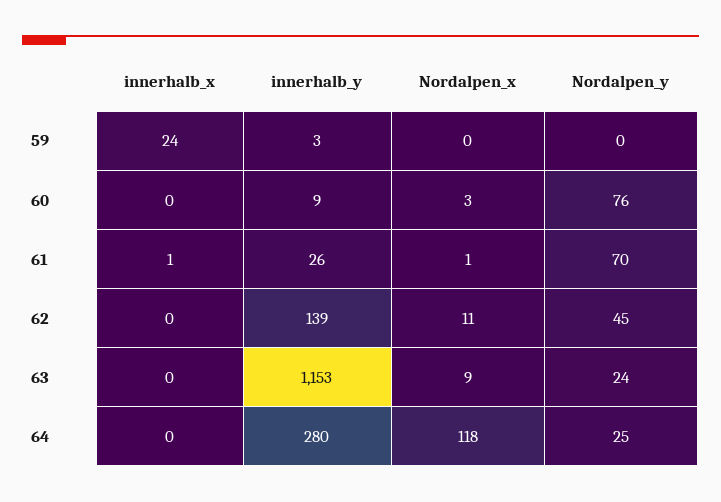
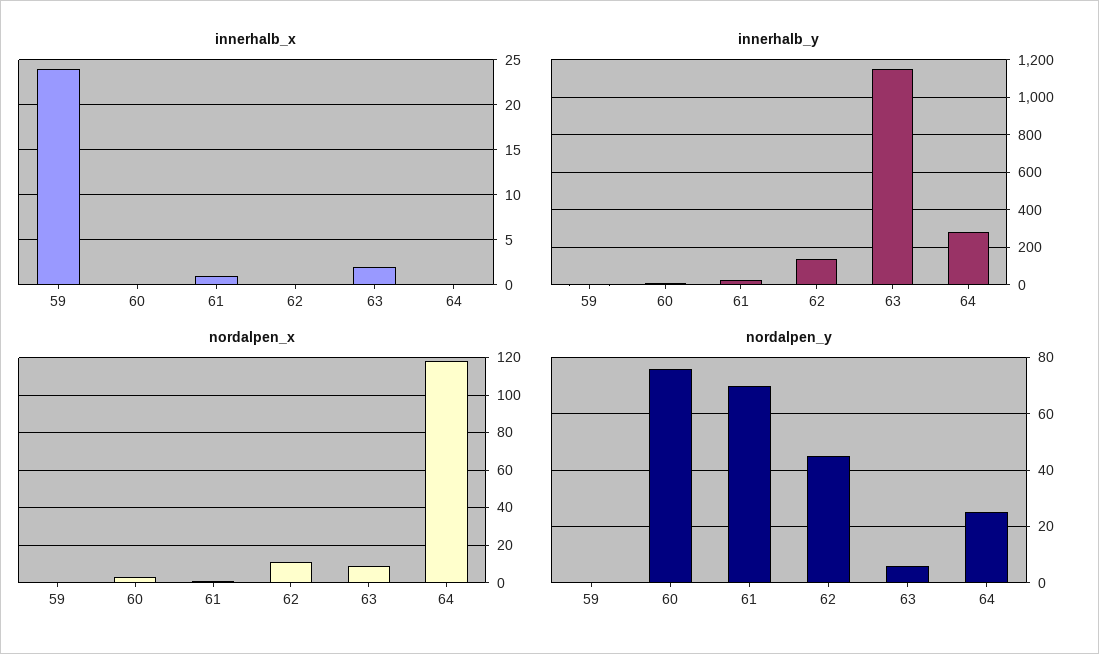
innerhalb_x, 63: 0 -> 2
Nordalpen_y, 63: 24 -> 5

